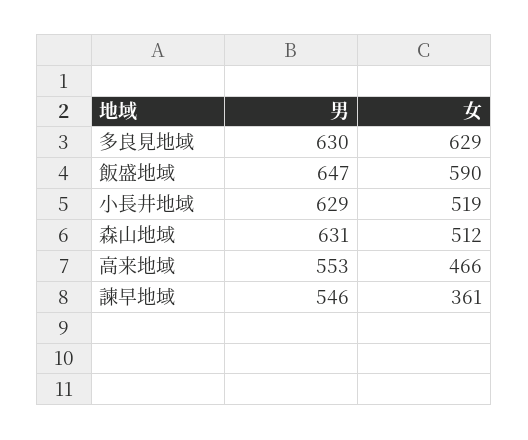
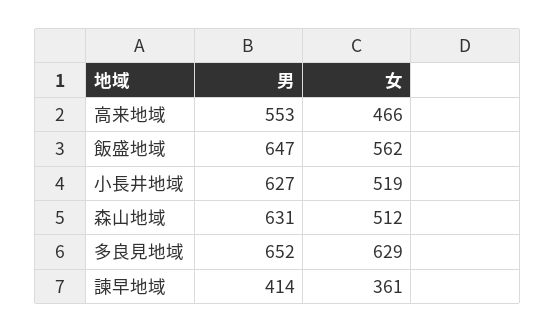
男, 多良見地域: 630 -> 652
女, 飯盛地域: 590 -> 562
男, 小長井地域: 629 -> 627
男, 諫早地域: 546 -> 414

